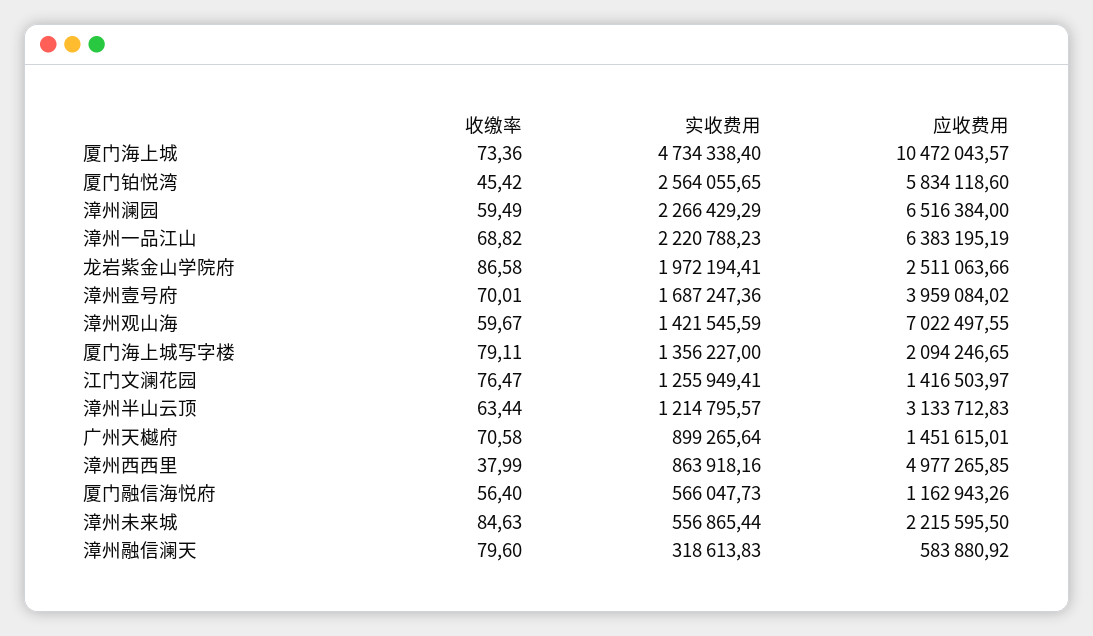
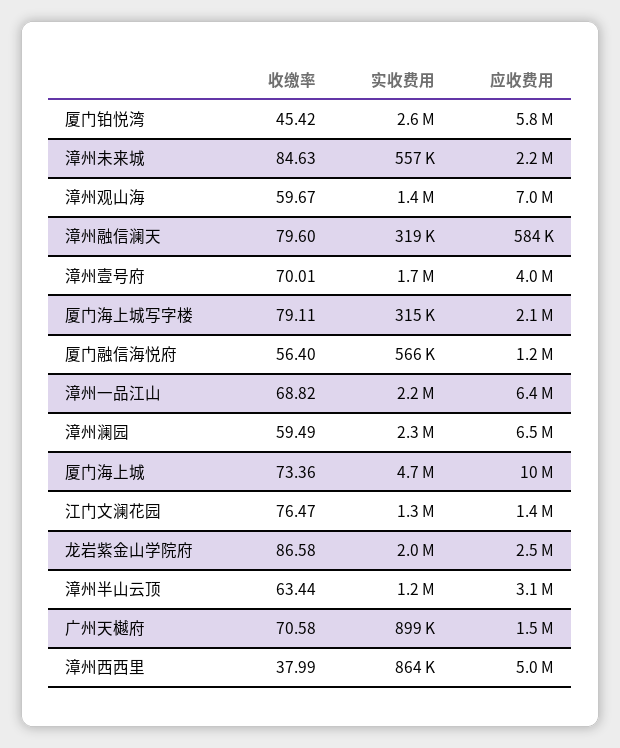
实收费用, 厦门海上城写字楼: 1356227 -> 315000

